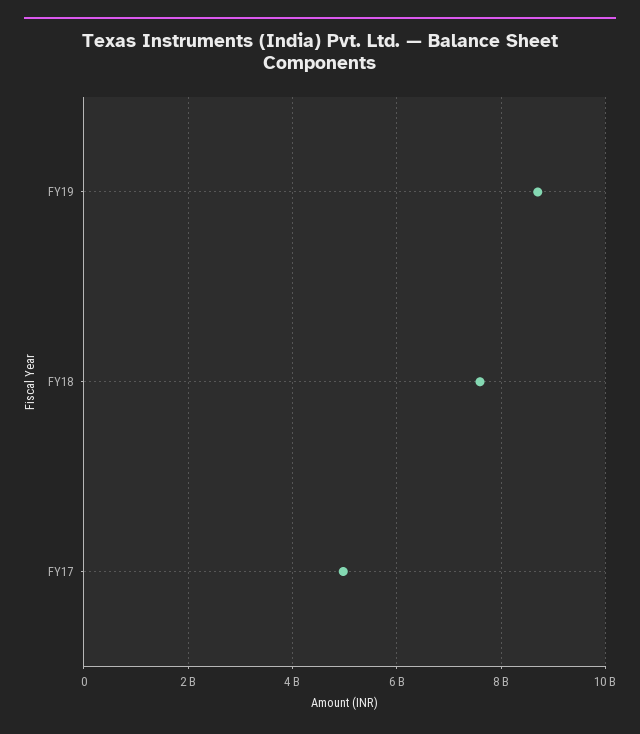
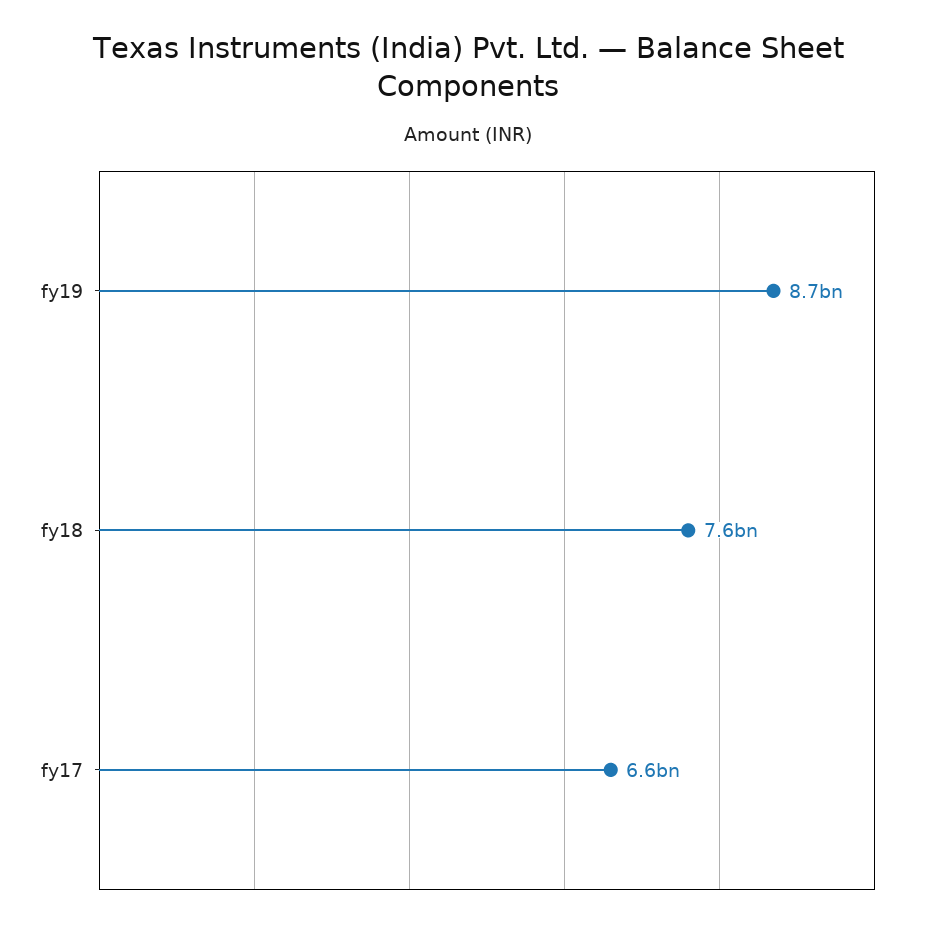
FY17: 5000000000 -> 6600000000

